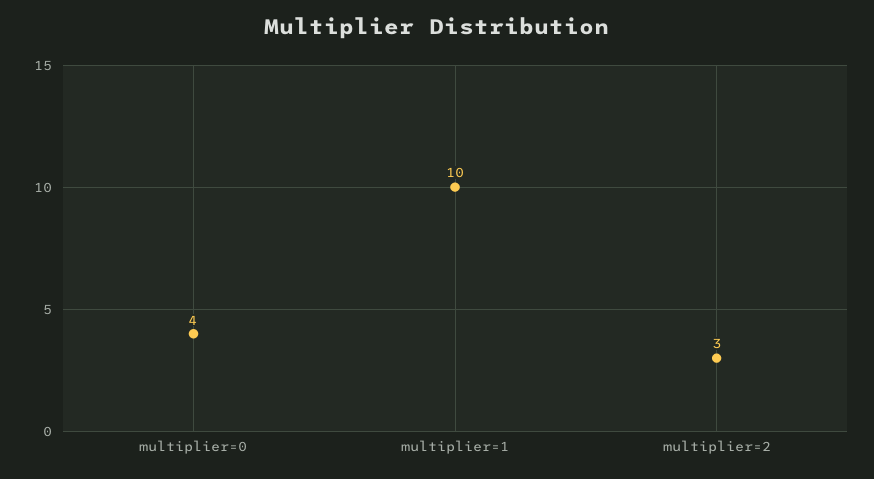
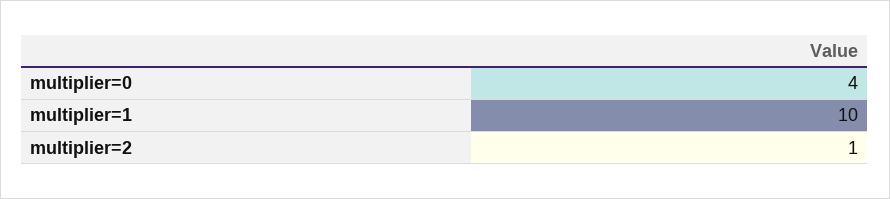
multiplier=2: 3 -> 1

